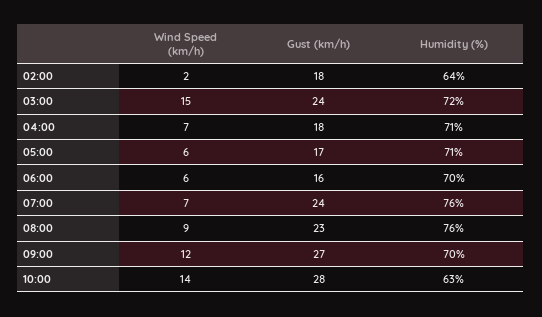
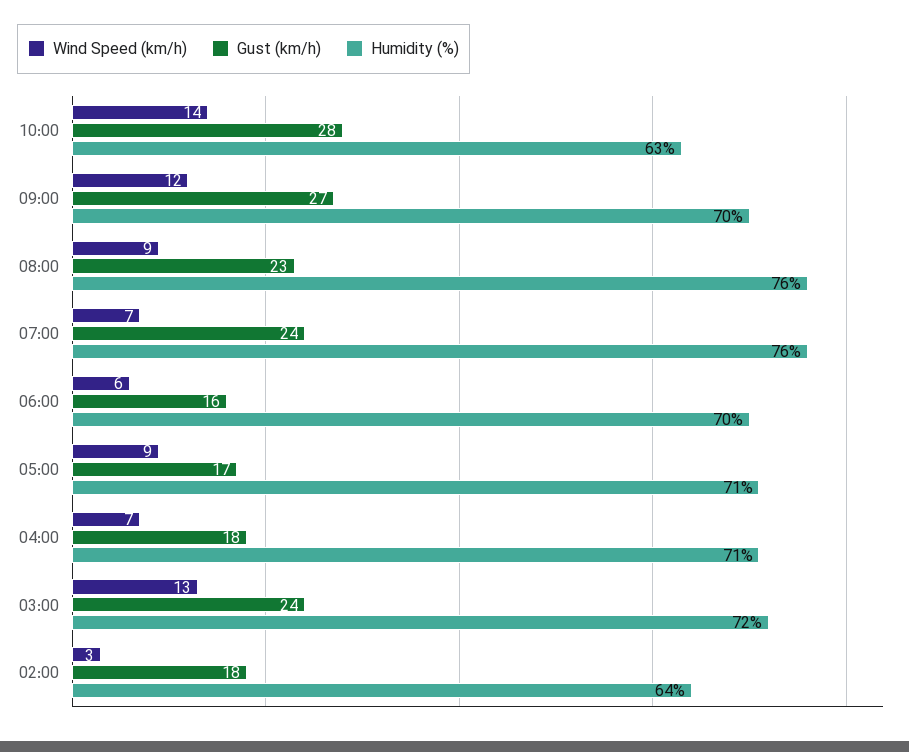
Wind Speed (km/h), 02:00: 2 -> 3
Wind Speed (km/h), 03:00: 15 -> 13
Wind Speed (km/h), 05:00: 6 -> 9

